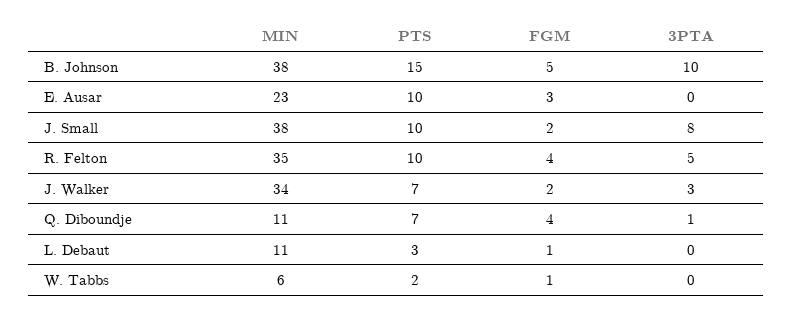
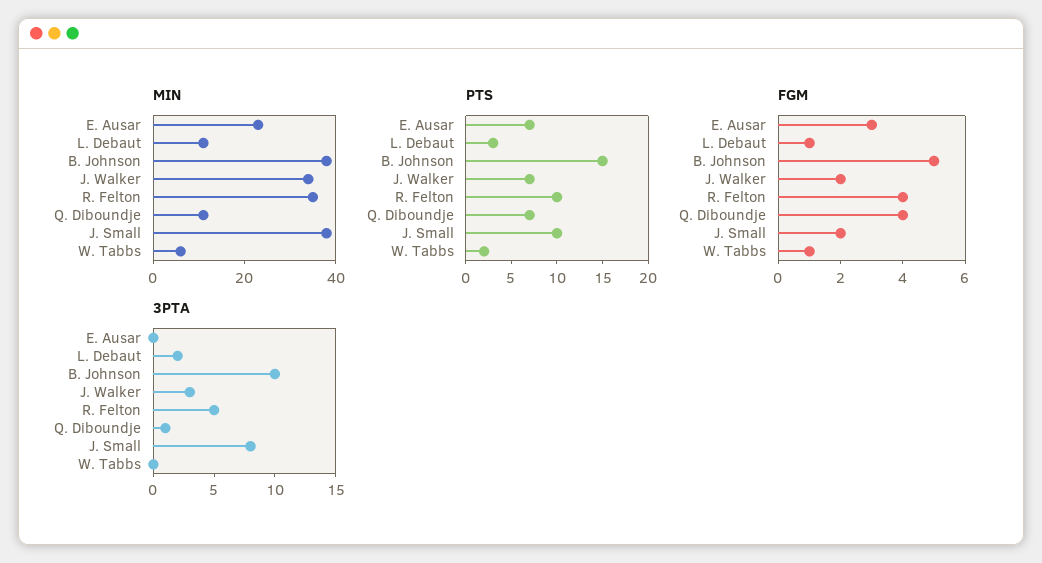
PTS, E. Ausar: 10 -> 7
3PTA, L. Debaut: 0 -> 2

